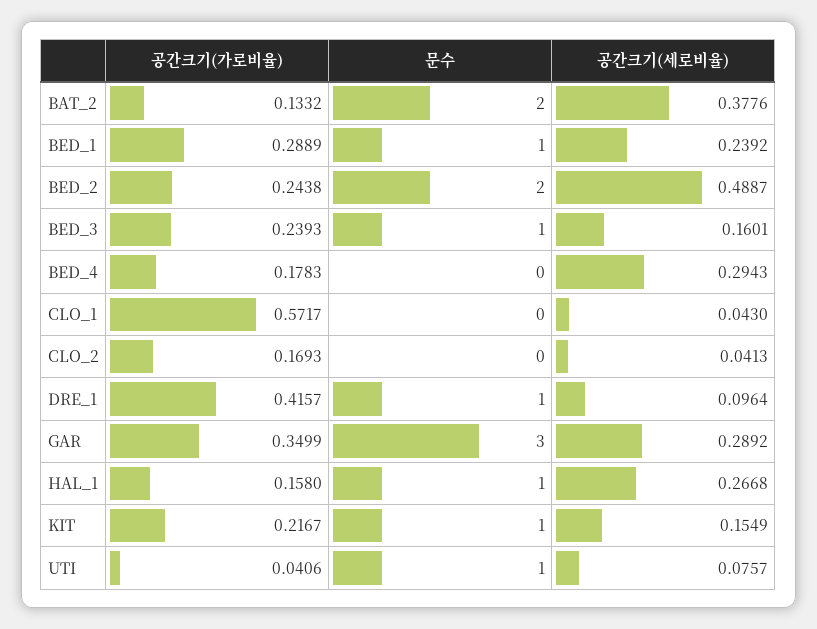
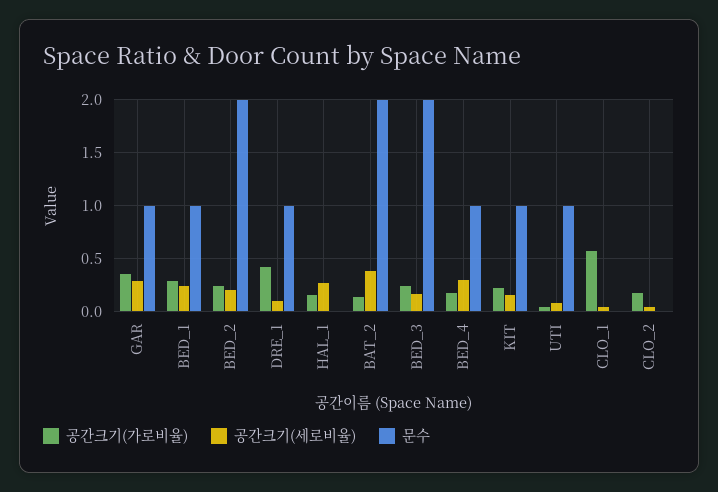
공간크기(세로비율), BED_2: 0.4887 -> 0.2
문수, BED_3: 1 -> 2
문수, BED_4: 0 -> 1
문수, GAR: 3 -> 1
문수, HAL_1: 1 -> 0

